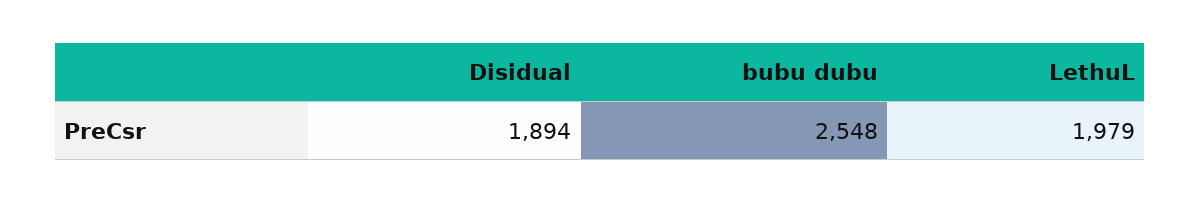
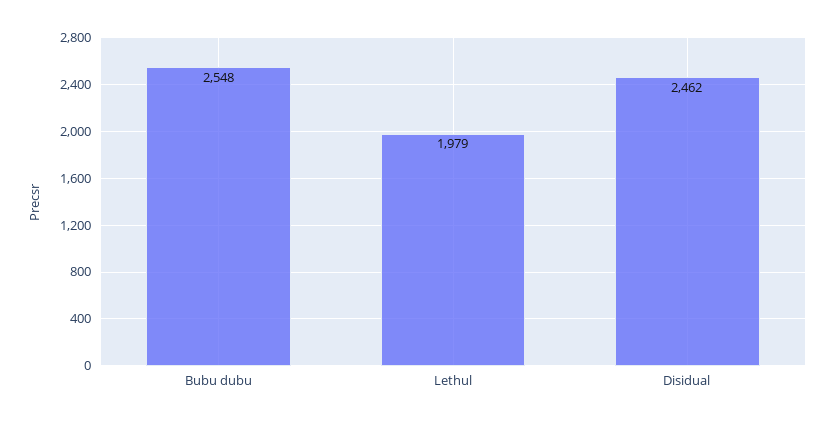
Disidual: 1894 -> 2462

